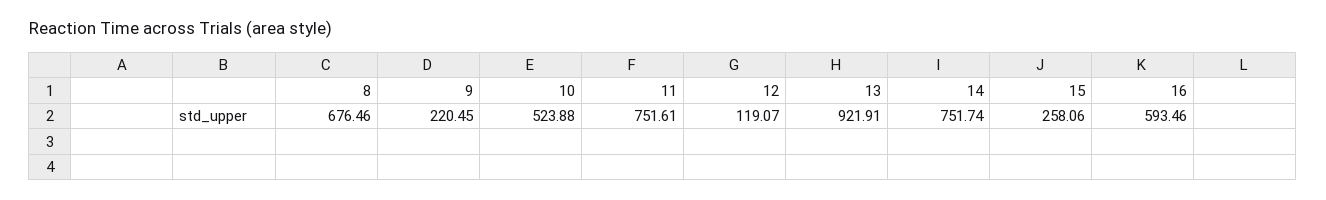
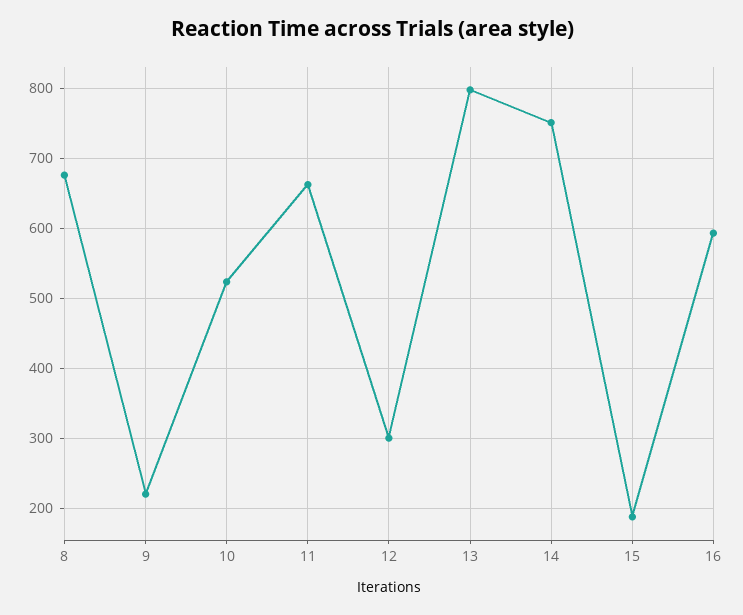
11: 751.61 -> 660
12: 119.07 -> 300
13: 921.91 -> 800
15: 258.06 -> 190

